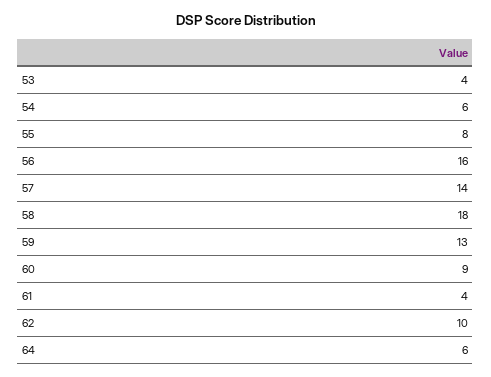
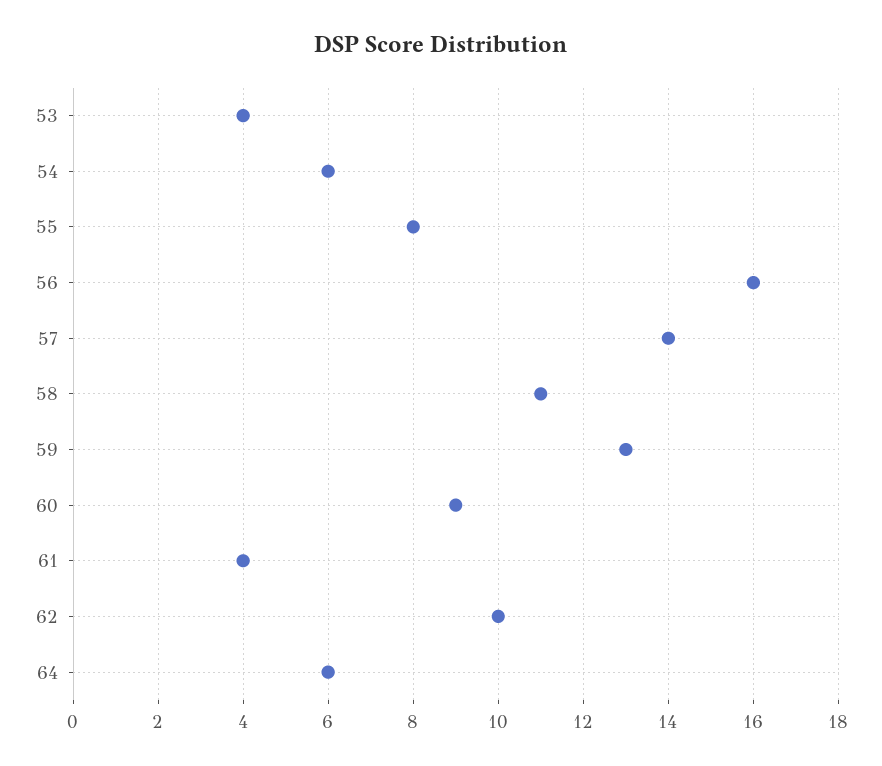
58: 18 -> 11

